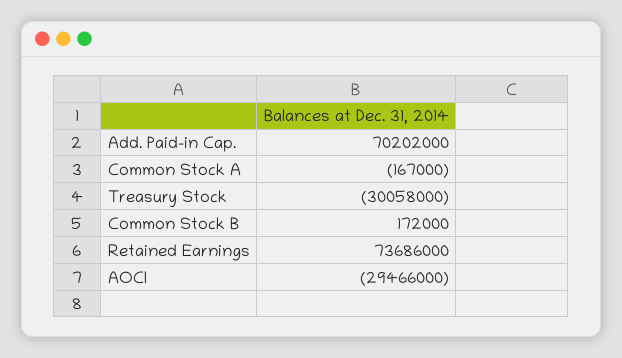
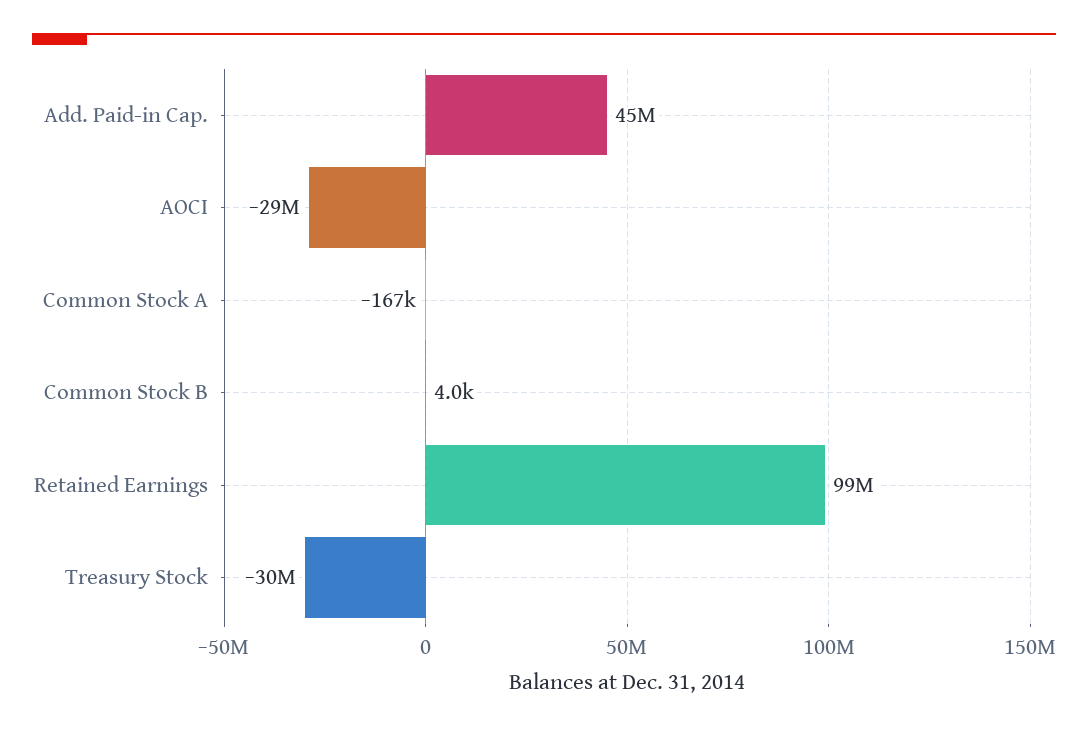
Add. Paid-in Cap.: 70202000 -> 45000000
Common Stock B: 172000 -> 4000
Retained Earnings: 73686000 -> 99000000

